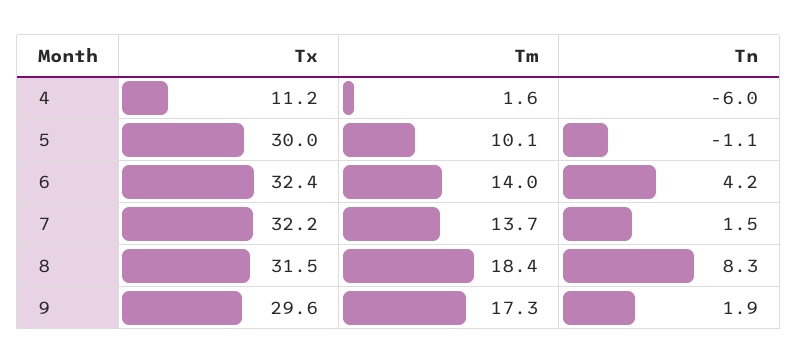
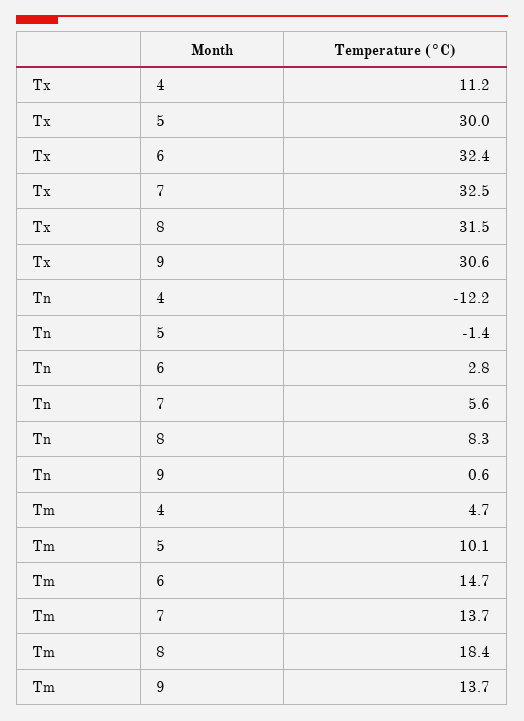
Tm, 4: 1.6 -> 4.7
Tn, 4: -6 -> -12.2
Tn, 5: -1.1 -> -1.4
Tm, 6: 14 -> 14.7
Tn, 6: 4.2 -> 2.8
Tx, 7: 32.2 -> 32.5
Tn, 7: 1.5 -> 5.6
Tx, 9: 29.6 -> 30.6
Tm, 9: 17.3 -> 13.7
Tn, 9: 1.9 -> 0.6

